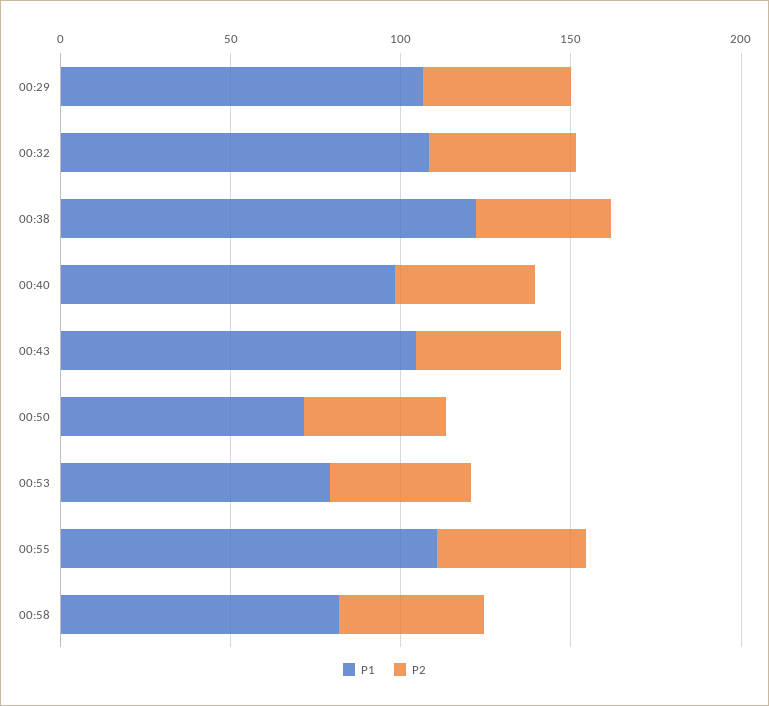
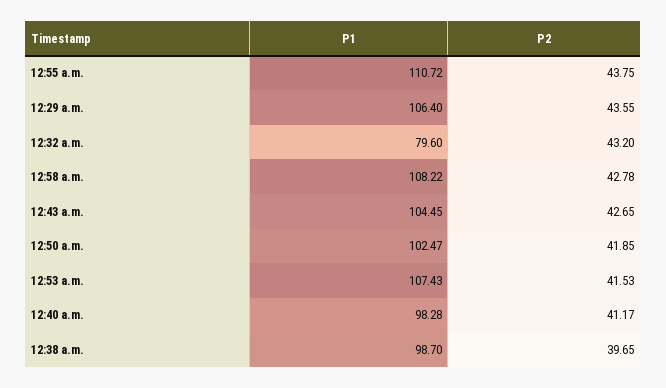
P1, 00:32: 110 -> 79.6
P1, 00:38: 120 -> 98.7
P1, 00:50: 70 -> 102.47
P1, 00:53: 80 -> 107.43
P1, 00:58: 80 -> 108.22

